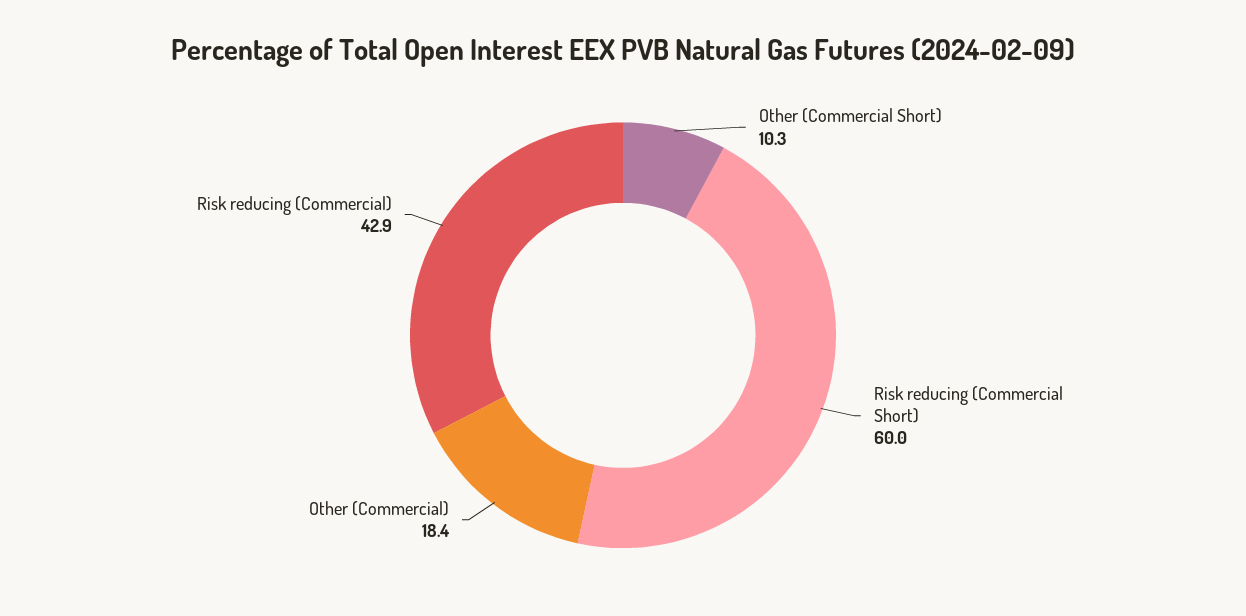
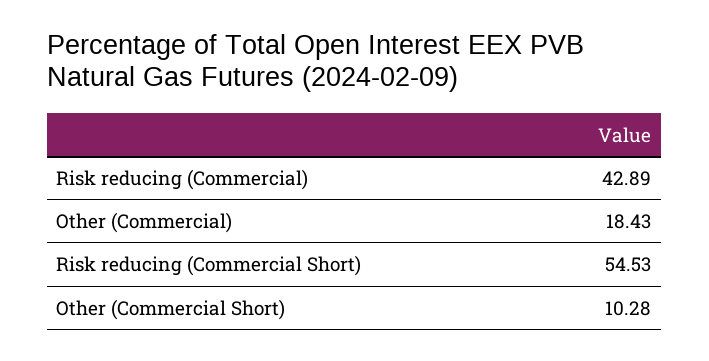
Risk reducing (Commercial Short): 60 -> 54.53

